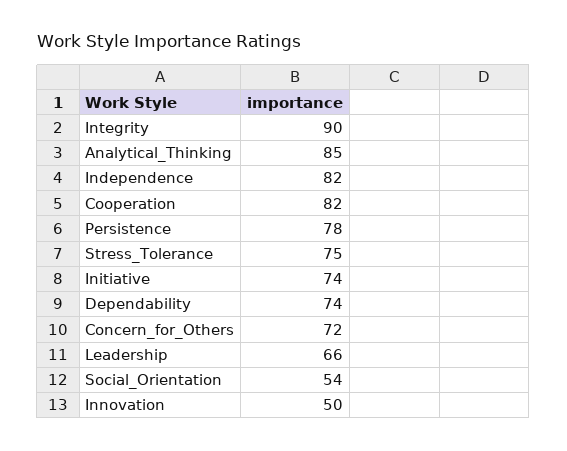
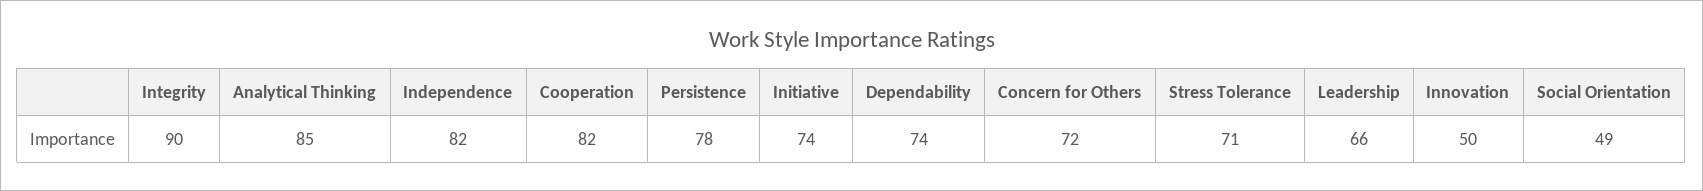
Stress_Tolerance: 75 -> 71
Social_Orientation: 54 -> 49

